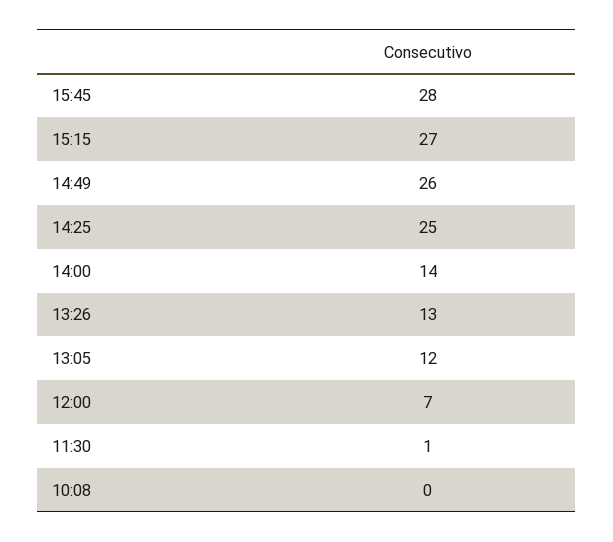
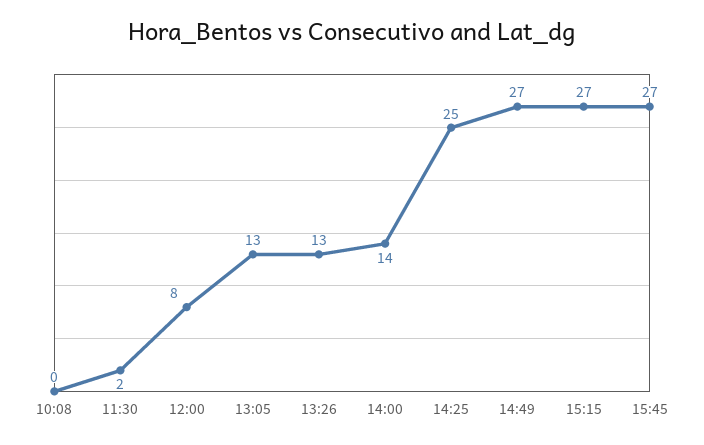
15:45: 28 -> 27
14:49: 26 -> 27
13:05: 12 -> 13
12:00: 7 -> 8
11:30: 1 -> 2

